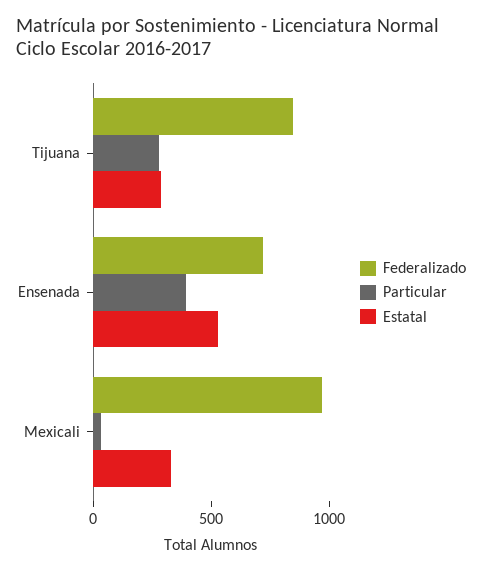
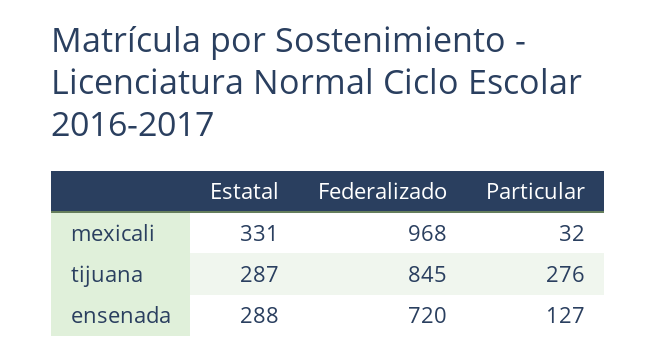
Particular, Ensenada: 400 -> 127
Estatal, Ensenada: 500 -> 288

